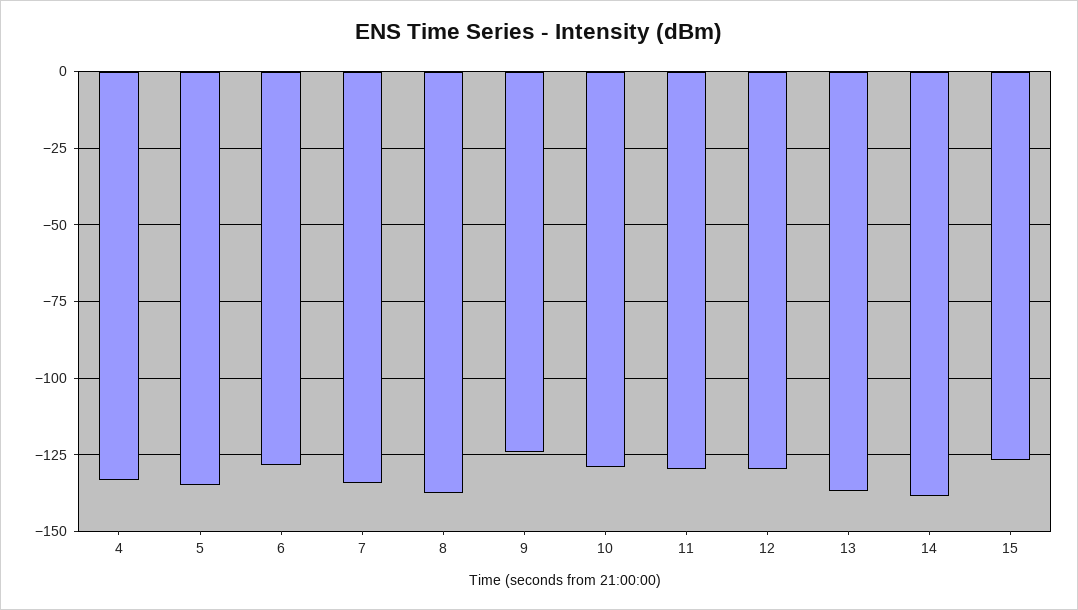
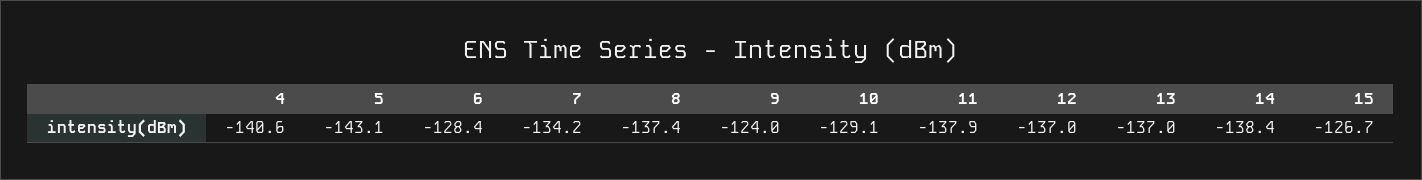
4: -132.5 -> -140.6
5: -135 -> -143.1
11: -130 -> -137.9
12: -130 -> -137

